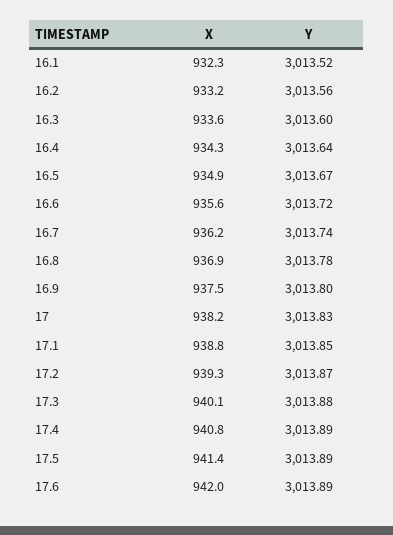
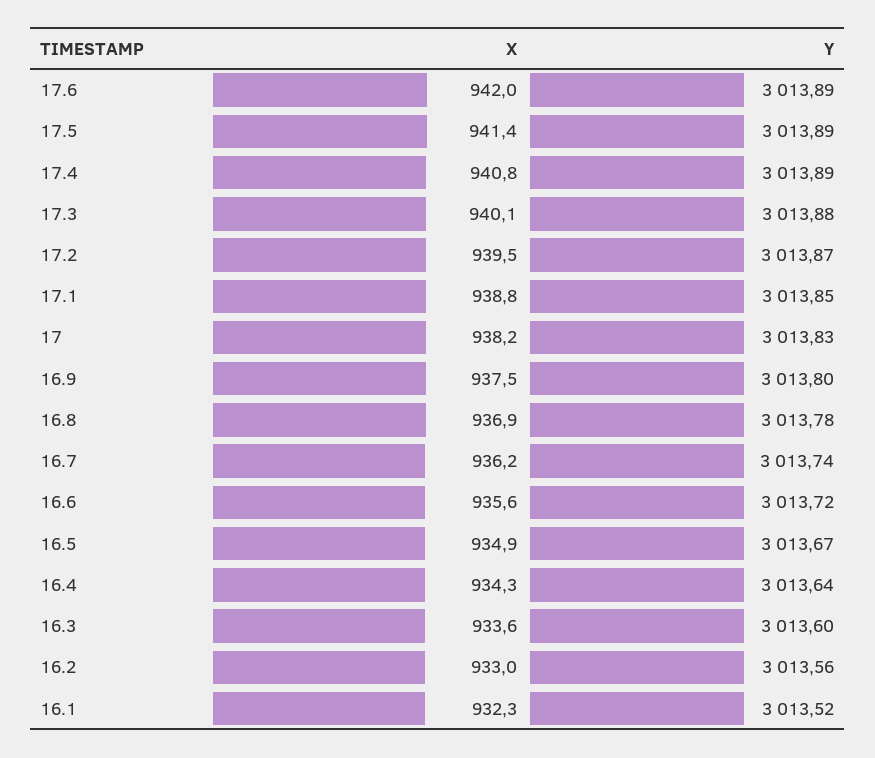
X, 16.2: 933.2 -> 933
X, 17.2: 939.3 -> 939.5

